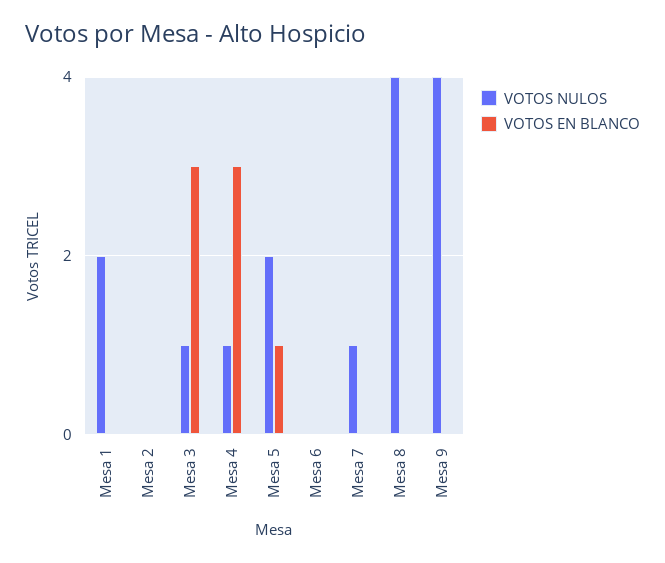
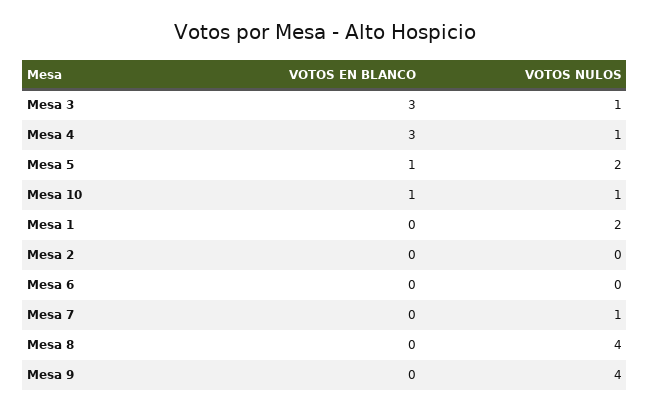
VOTOS EN BLANCO, Mesa 10: none -> 1
VOTOS NULOS, Mesa 10: none -> 1

